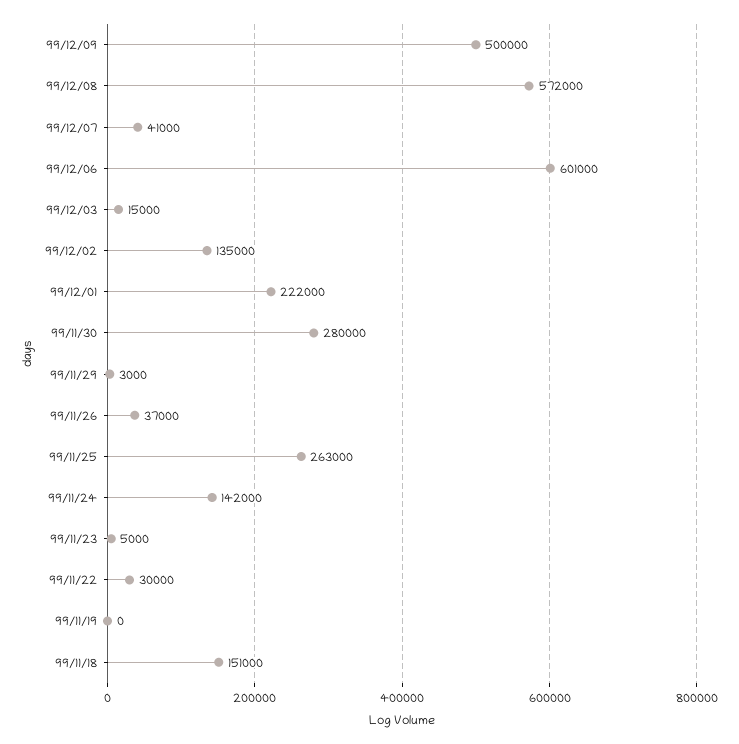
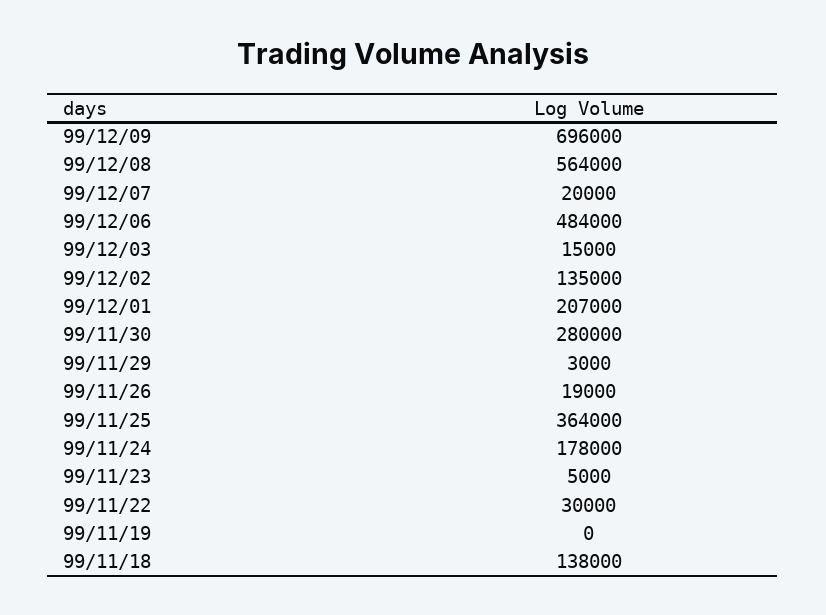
99/12/09: 500000 -> 696000
99/12/08: 572000 -> 564000
99/12/07: 41000 -> 20000
99/12/06: 601000 -> 484000
99/12/01: 222000 -> 207000
99/11/26: 37000 -> 19000
99/11/25: 263000 -> 364000
99/11/24: 142000 -> 178000
99/11/18: 151000 -> 138000

